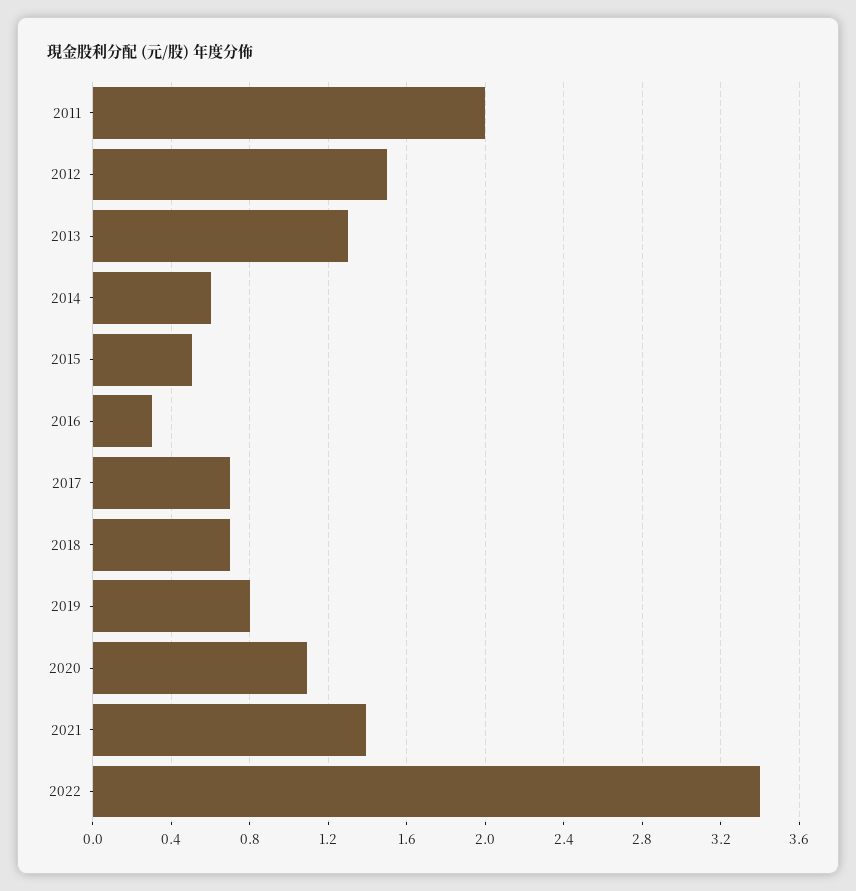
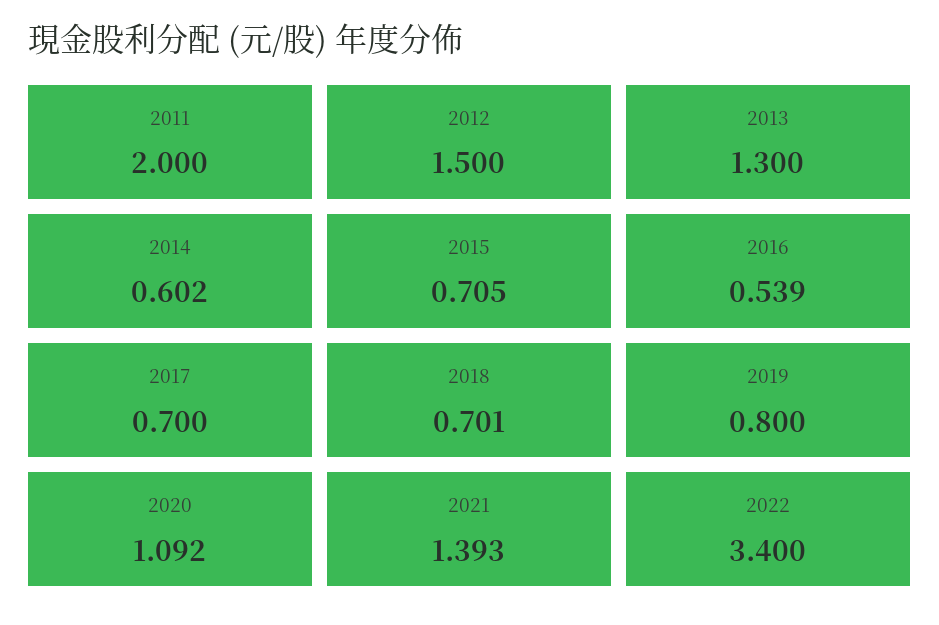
2015: 0.5 -> 0.705
2016: 0.3 -> 0.539

